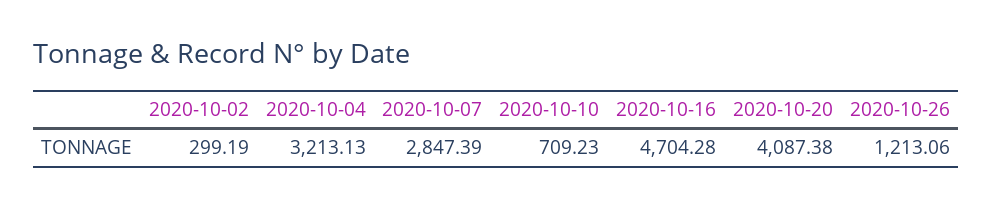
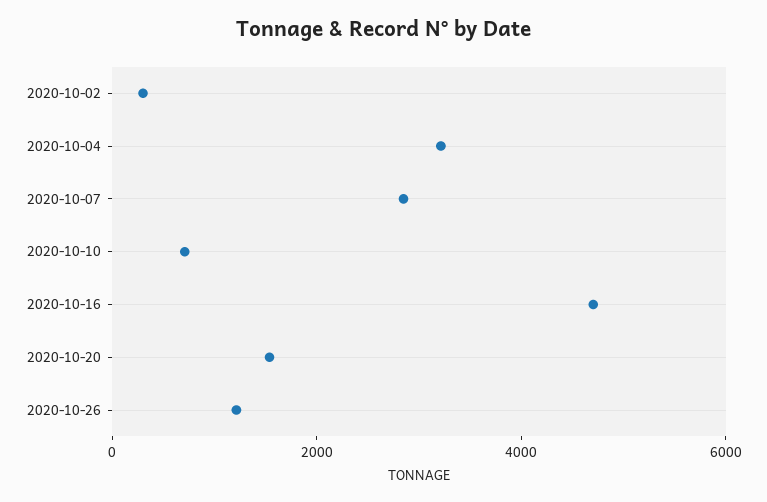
2020-10-20: 4087.38 -> 1500

